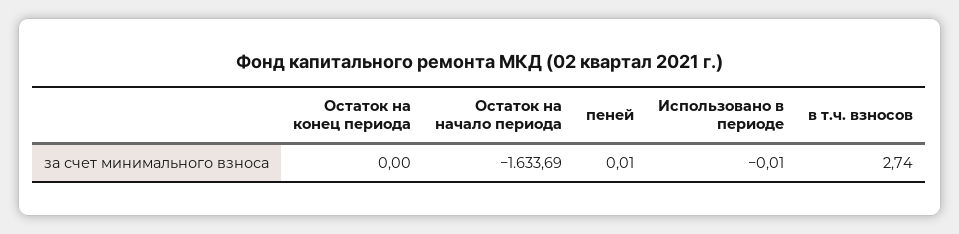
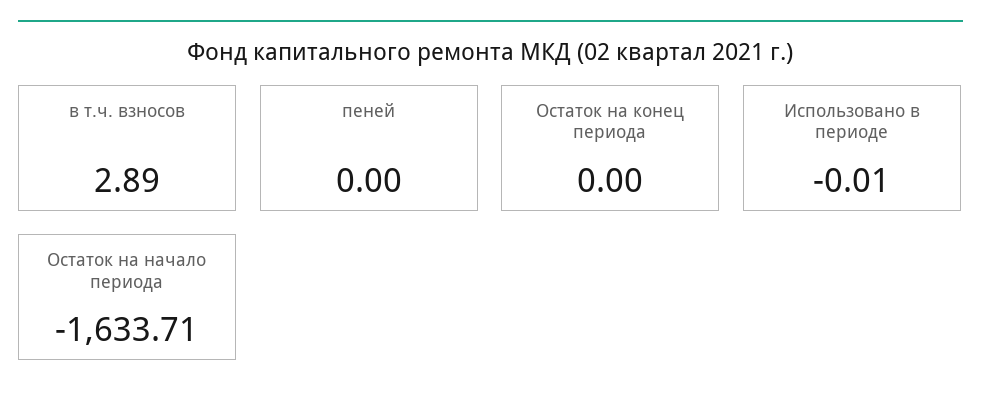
Остаток на начало периода: -1633.69 -> -1633.71
пеней: 0.01 -> 0
в т.ч. взносов: 2.74 -> 2.89

